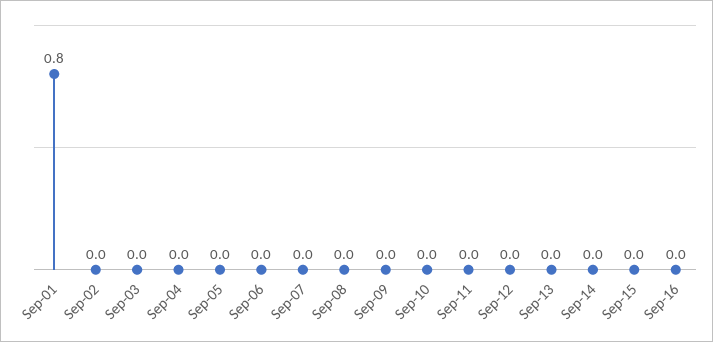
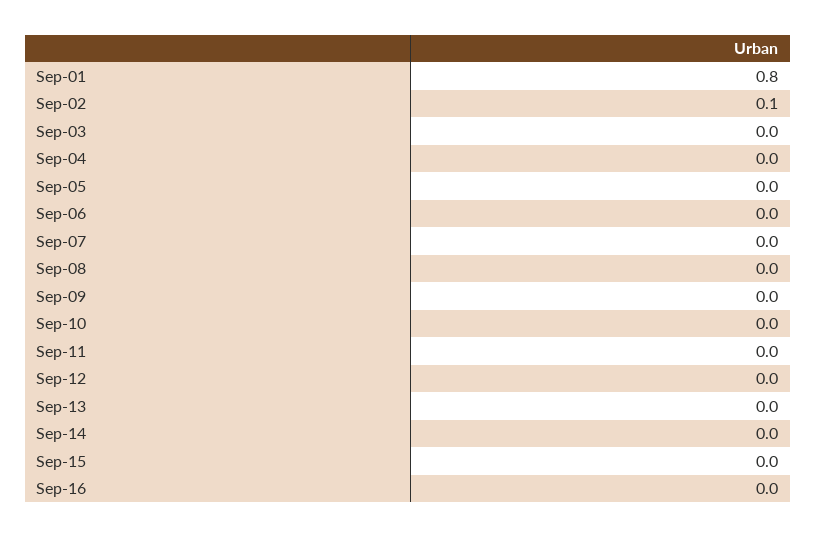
Sep-02: 0 -> 0.1

